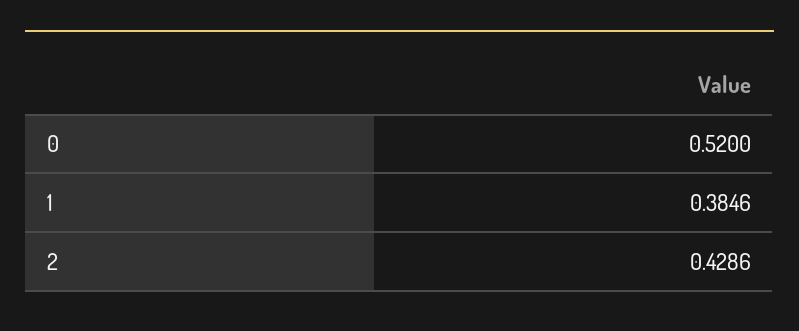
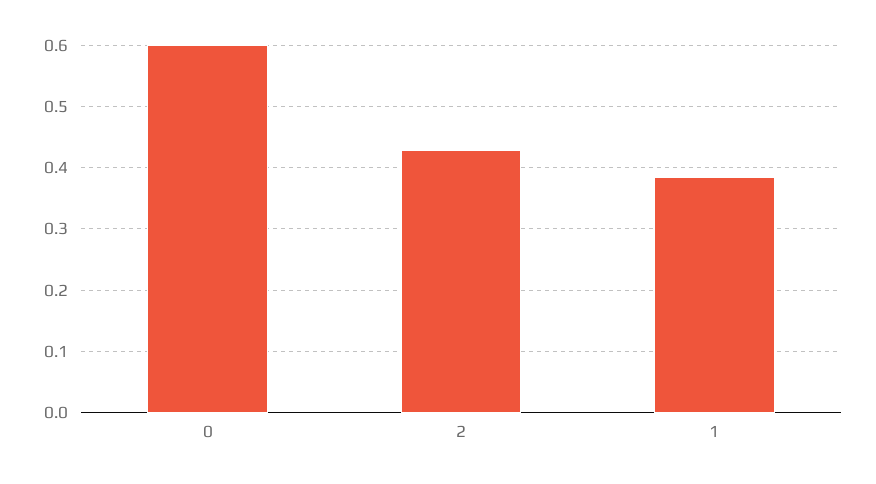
0: 0.52 -> 0.6

